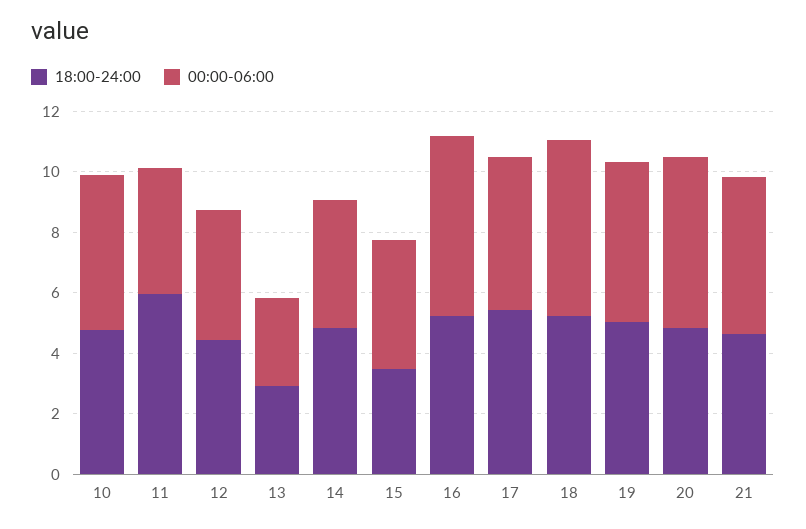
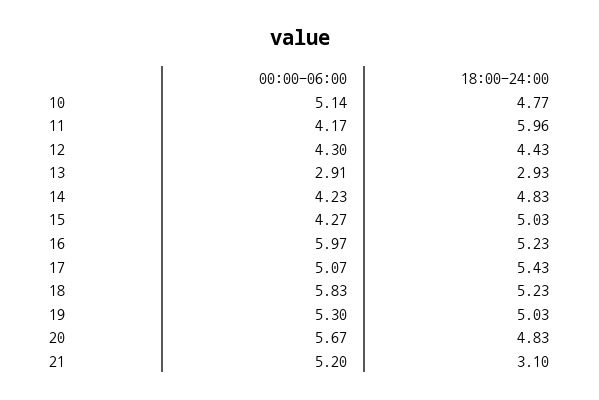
18:00-24:00, 15: 3.5 -> 5.03
18:00-24:00, 21: 4.5 -> 3.1

